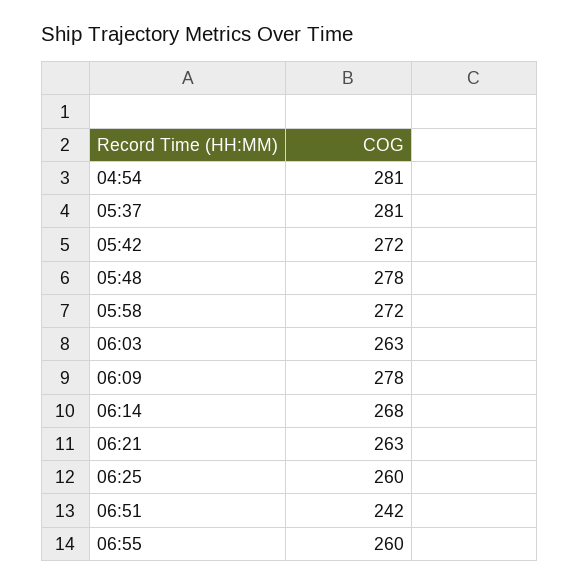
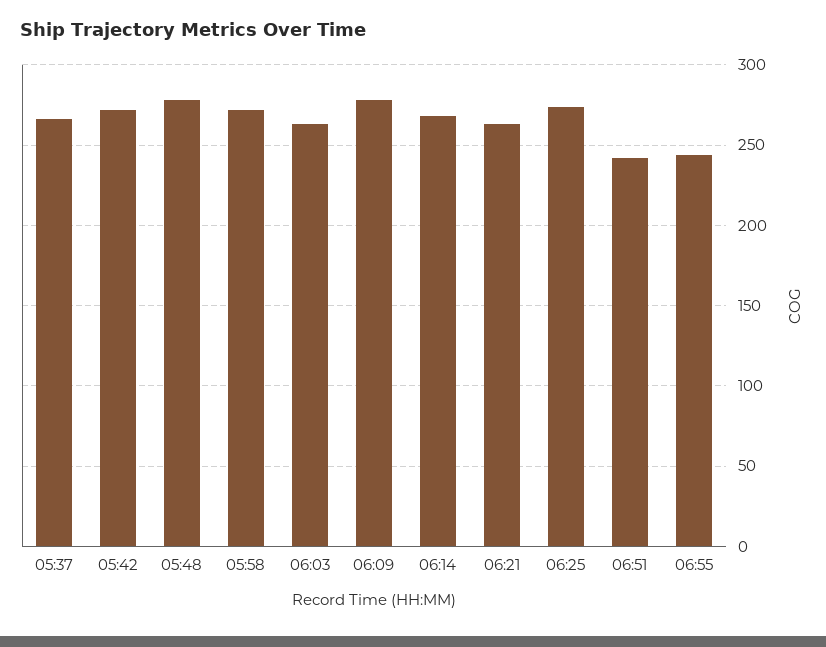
04:54: 281 -> none
05:37: 281 -> 265
06:25: 260 -> 275
06:55: 260 -> 245

